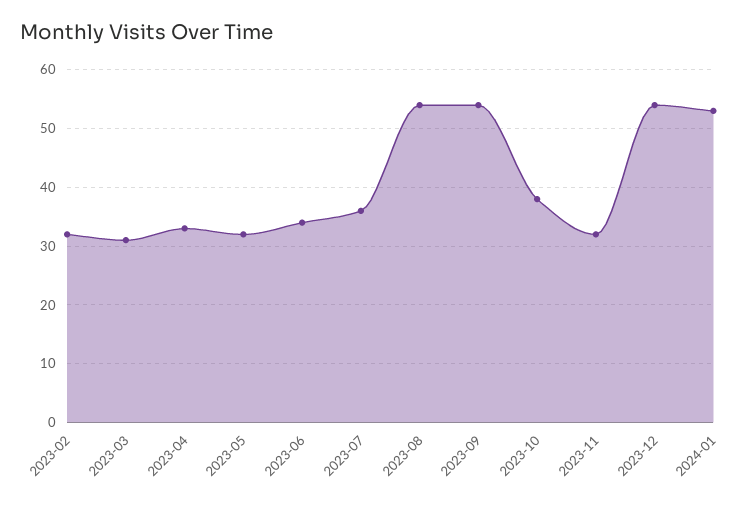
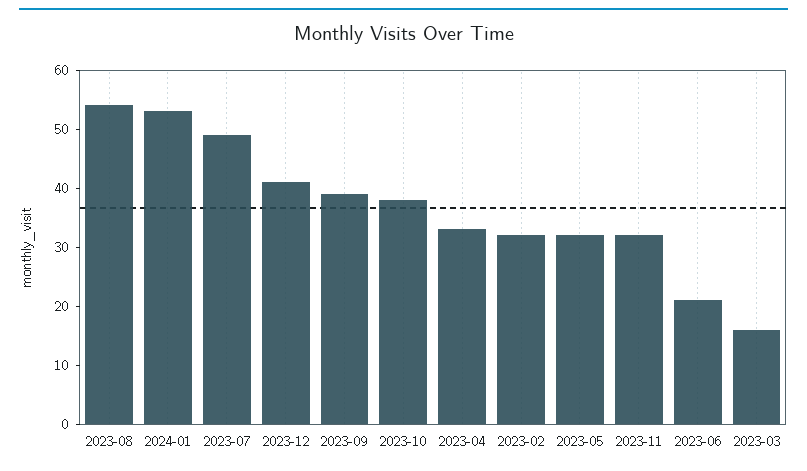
2023-03: 30 -> 15
2023-06: 35 -> 20
2023-07: 35 -> 50
2023-09: 55 -> 40
2023-12: 55 -> 40

